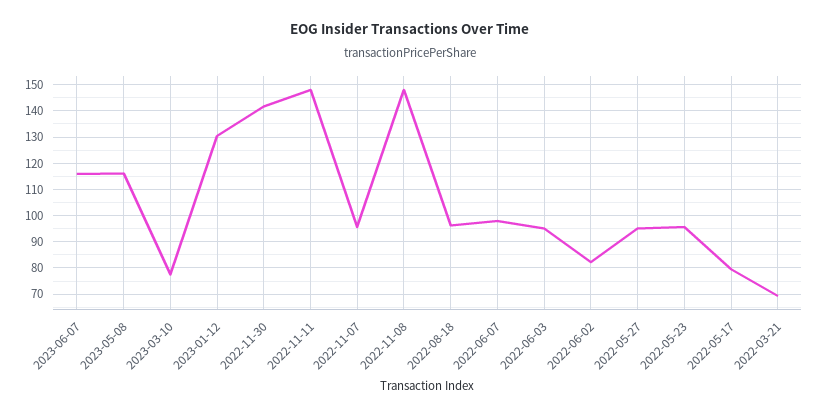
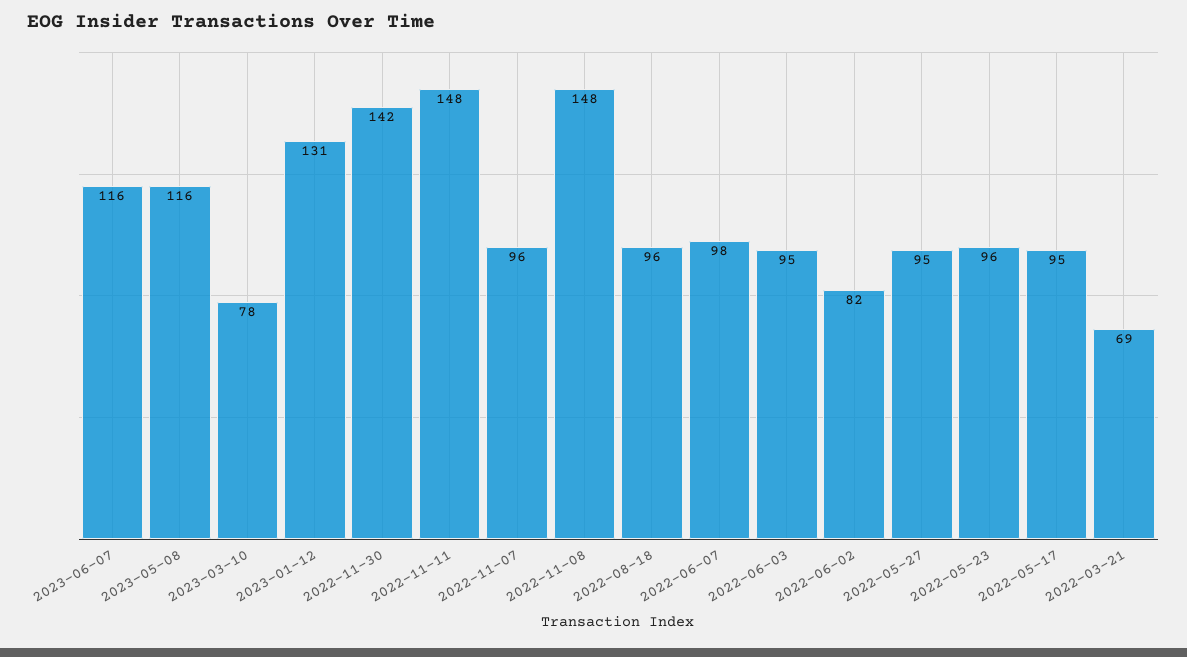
2022-05-17: 80 -> 95

